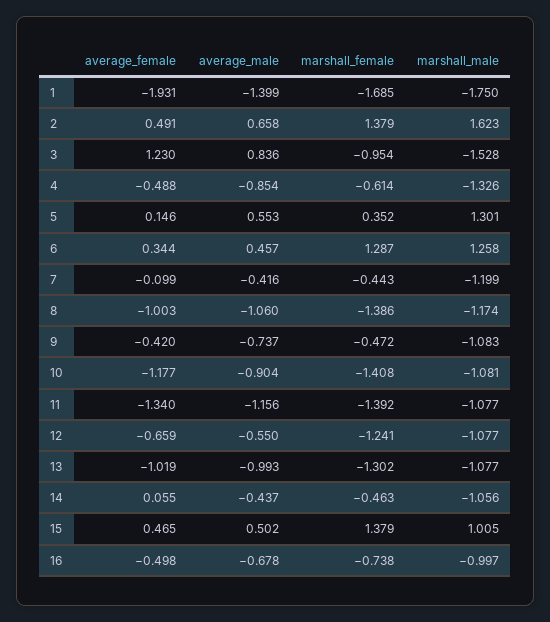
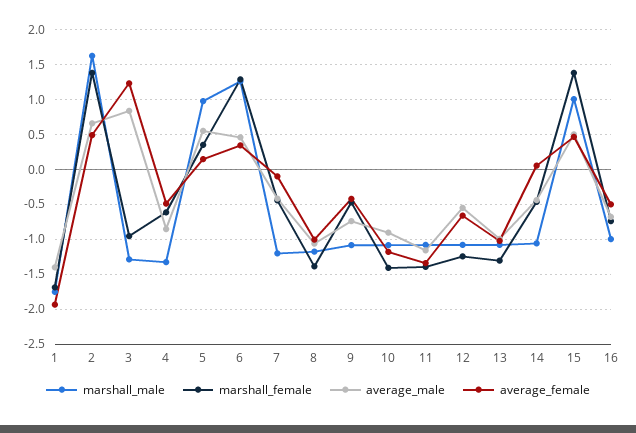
marshall_male, 3: -1.528 -> -1.3
marshall_male, 5: 1.301 -> 1

